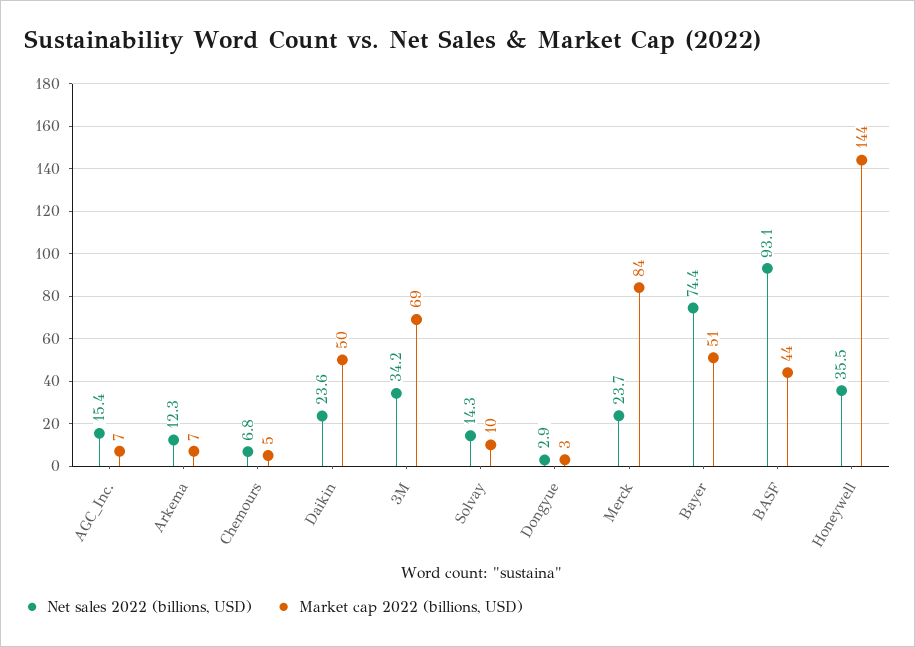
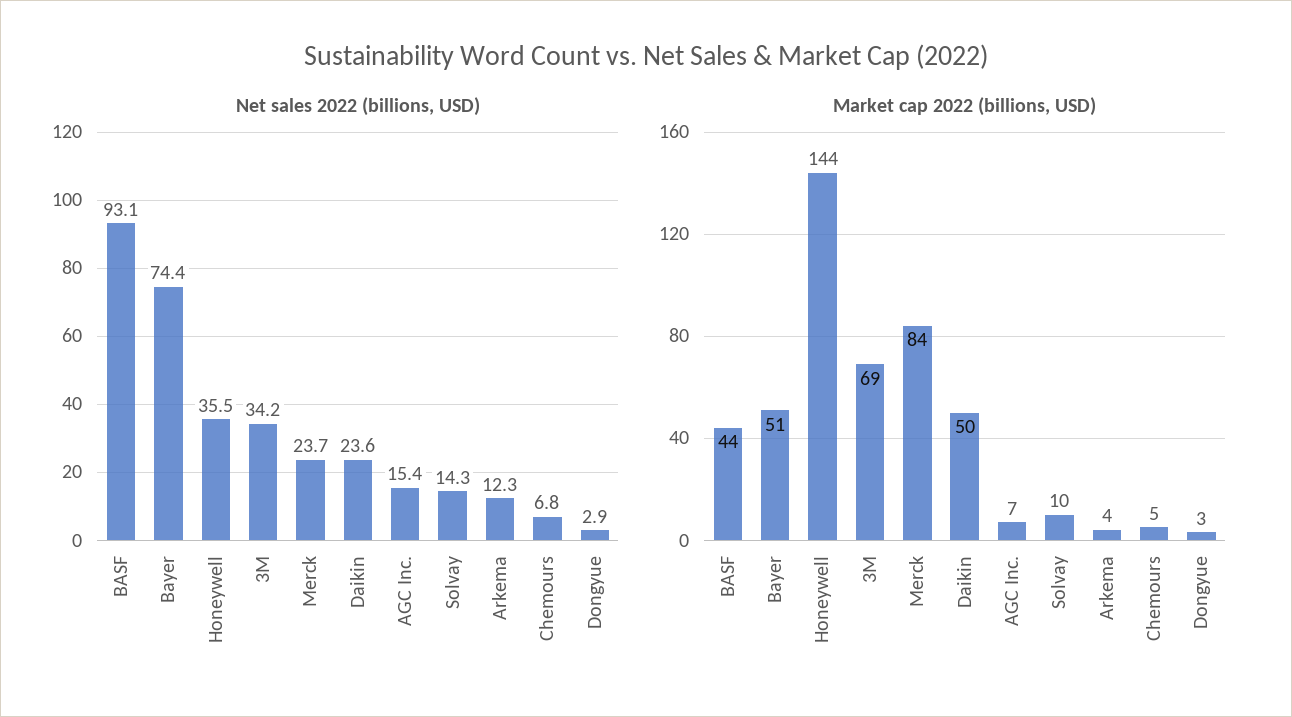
Market cap 2022 (billions, USD), Arkema: 7 -> 4

